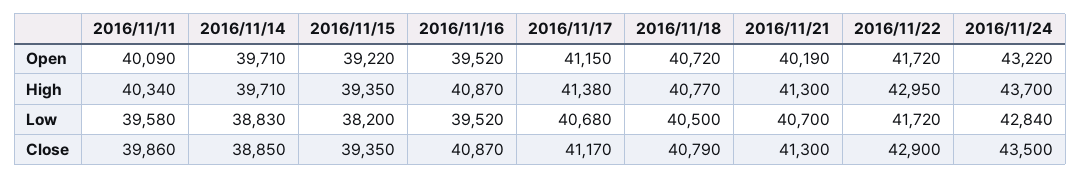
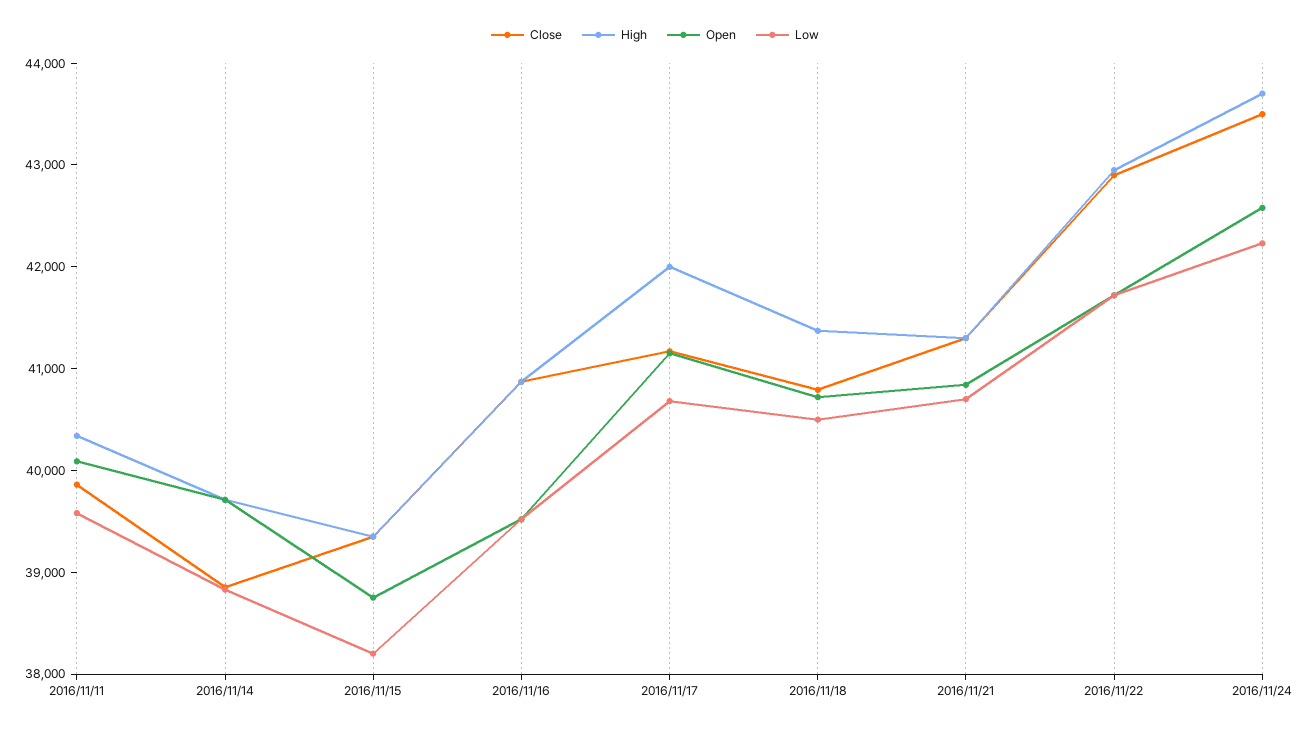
Open, 2016/11/15: 39220 -> 38800
Open, 2016/11/21: 40190 -> 40800
Open, 2016/11/24: 43220 -> 42600
High, 2016/11/17: 41380 -> 42000
High, 2016/11/18: 40770 -> 41400
Low, 2016/11/24: 42840 -> 42200

